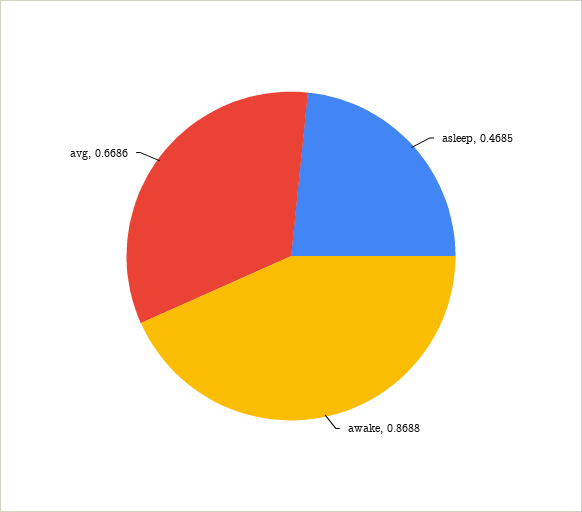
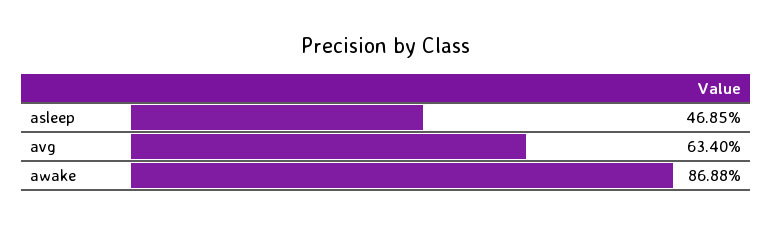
avg: 0.6686 -> 0.634

